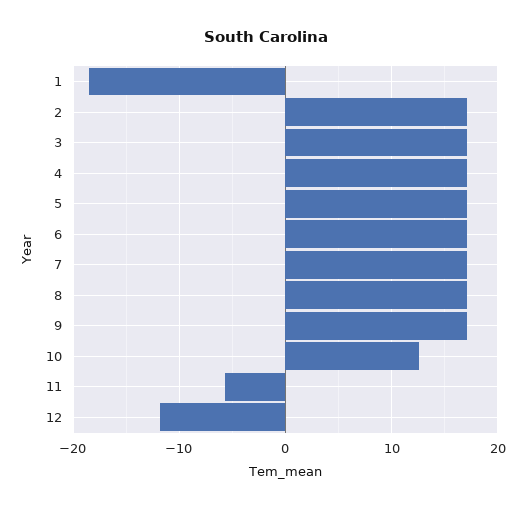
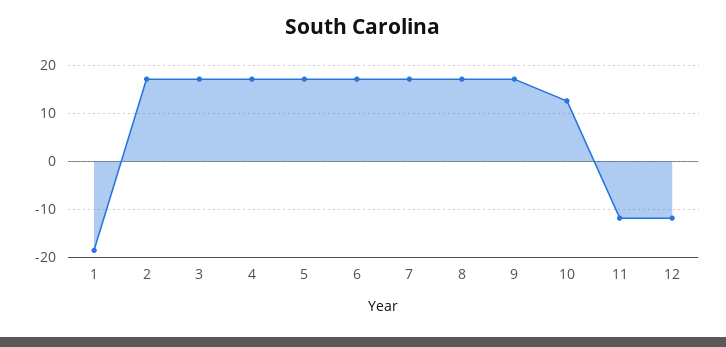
11: -6 -> -12

